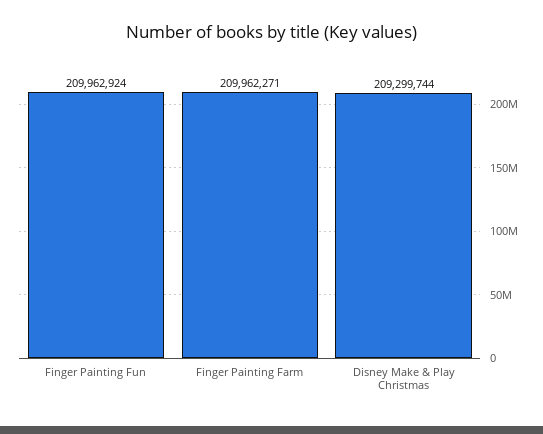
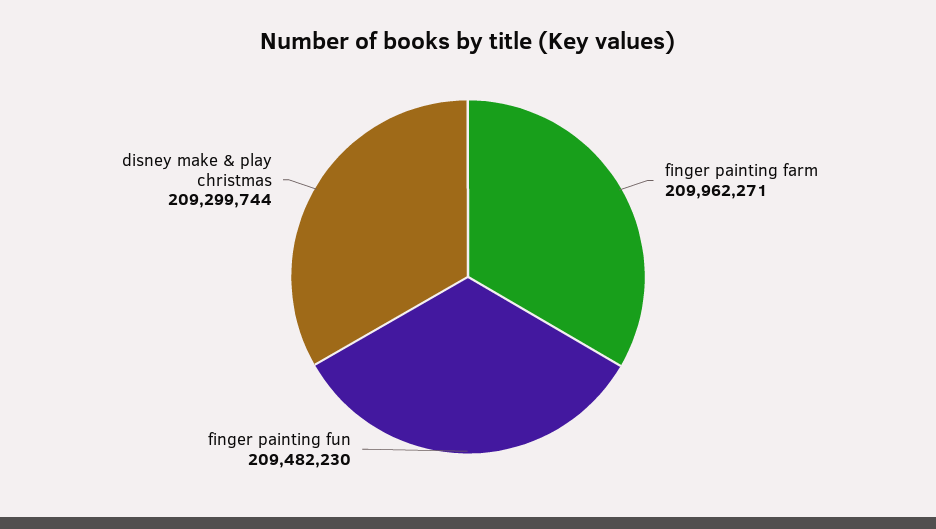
Finger Painting Fun: 209962924 -> 209482230

